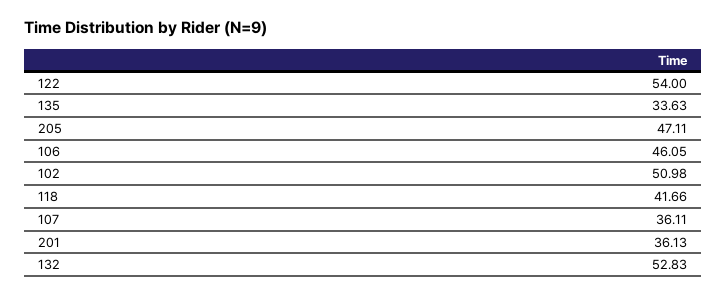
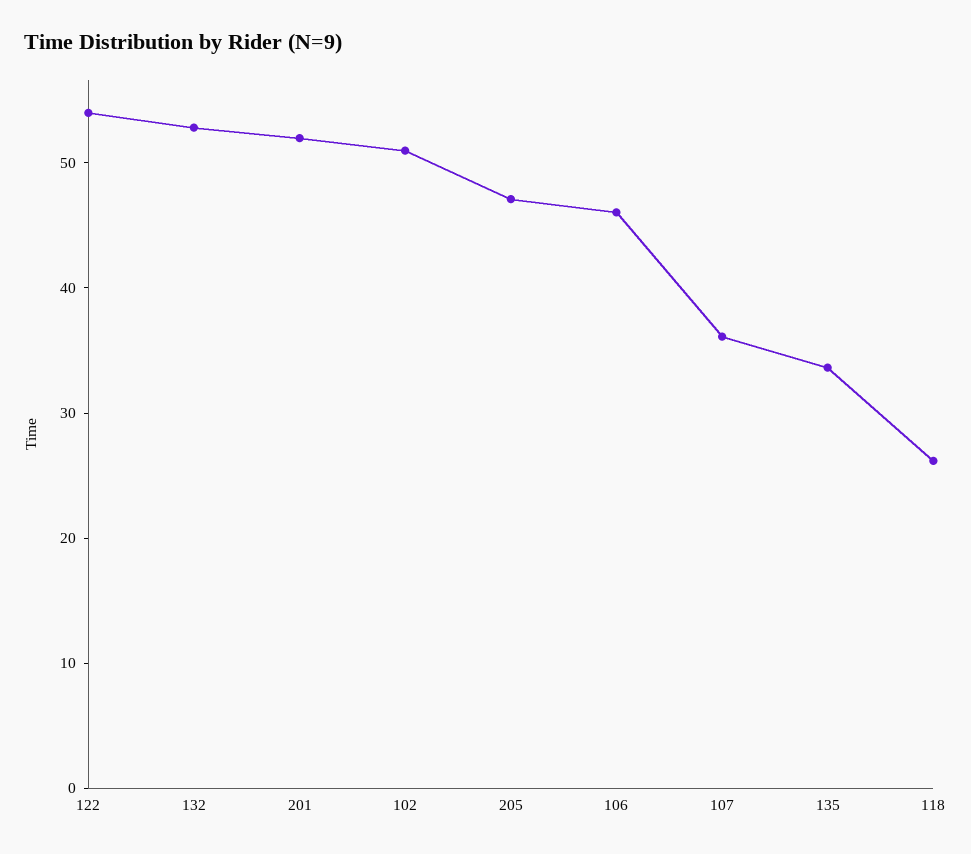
118: 41.66 -> 26
201: 36.13 -> 52

